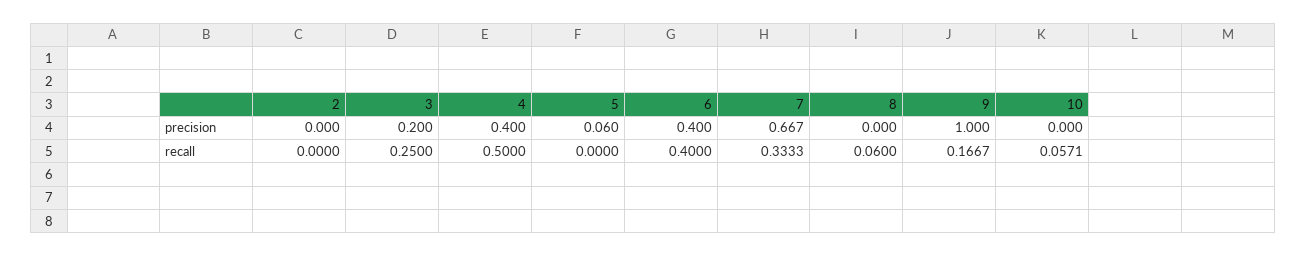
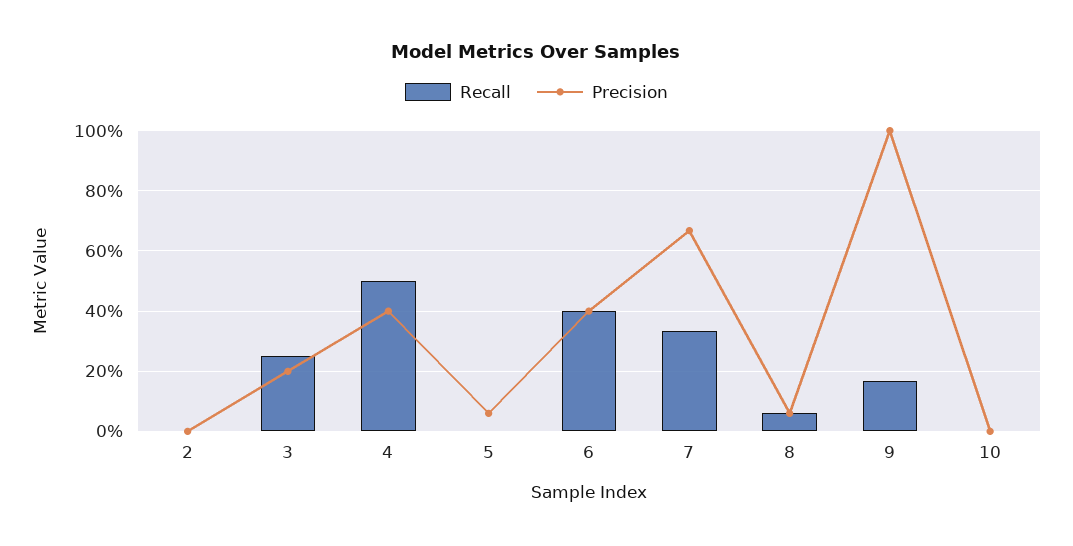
precision, 8: 0 -> 0.06
recall, 10: 0.0571 -> 0

